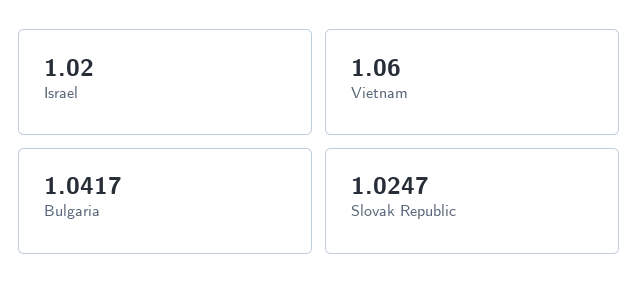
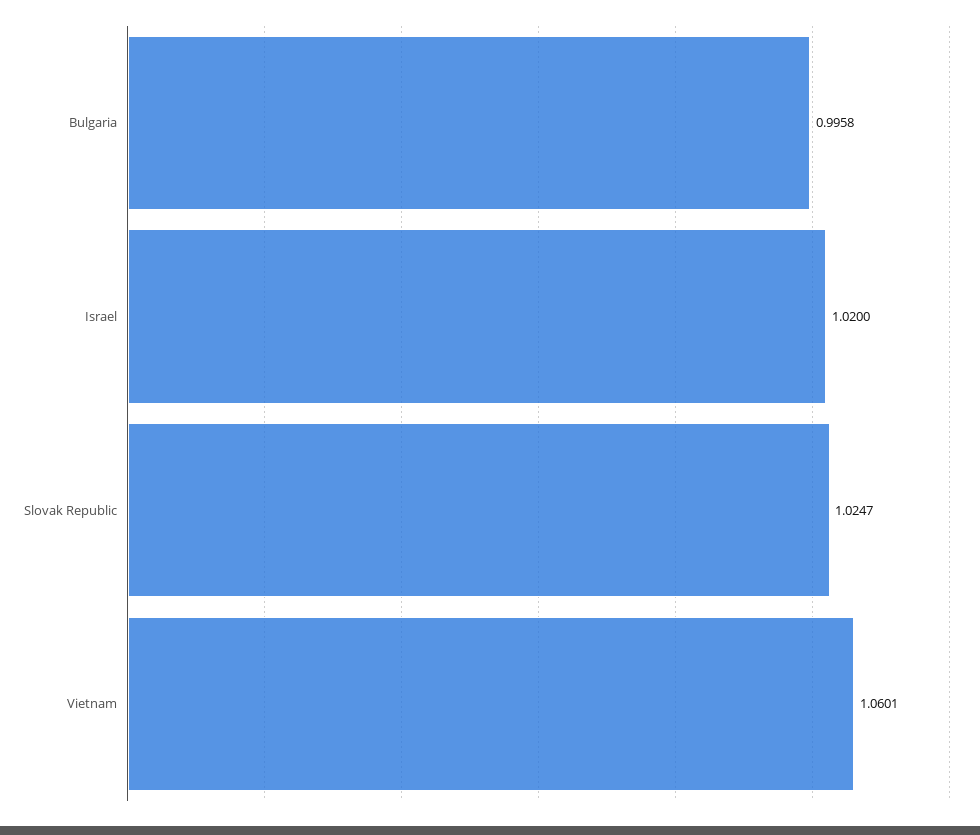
Vietnam: 1.06 -> 1.0601
Bulgaria: 1.0417 -> 0.9958

